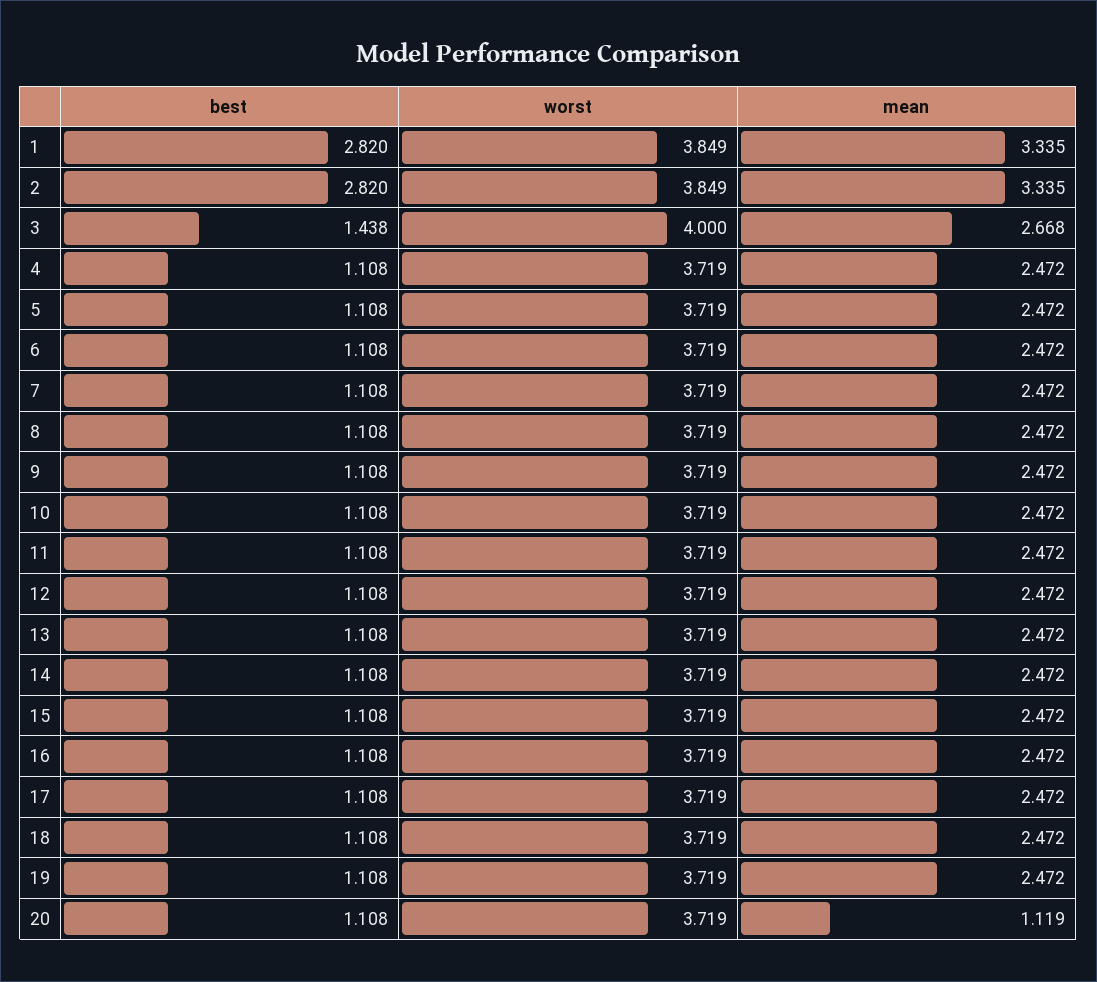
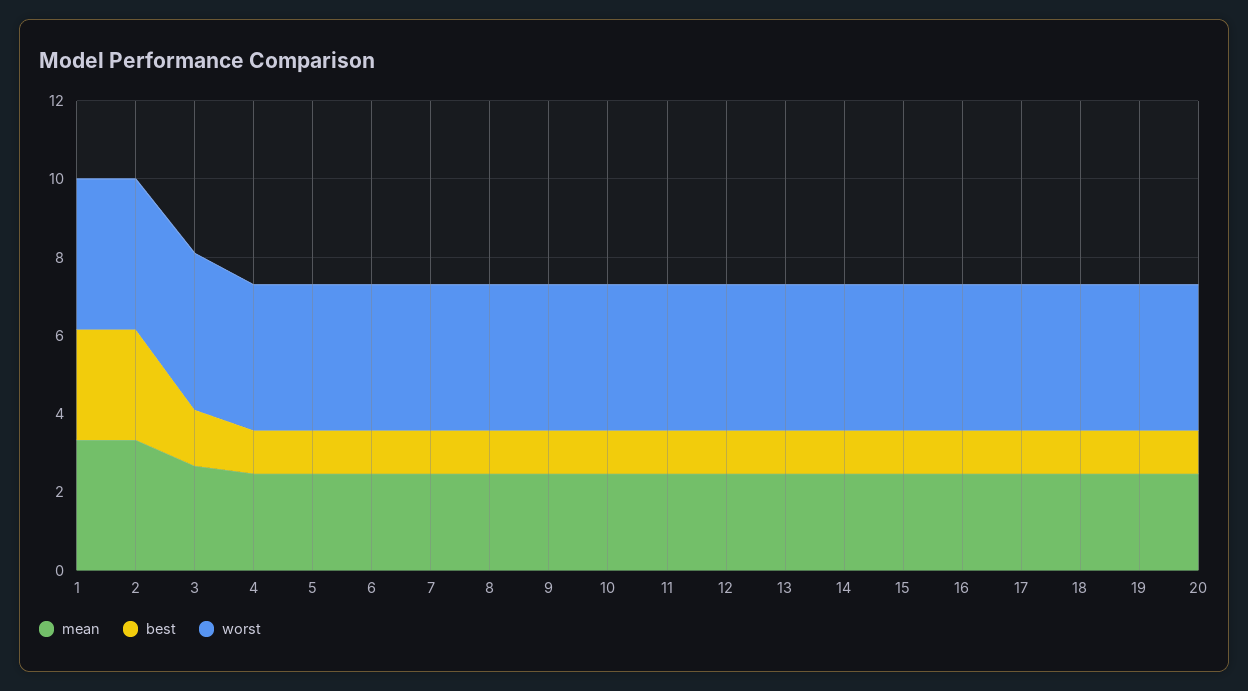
mean, 20: 1.119 -> 2.5

